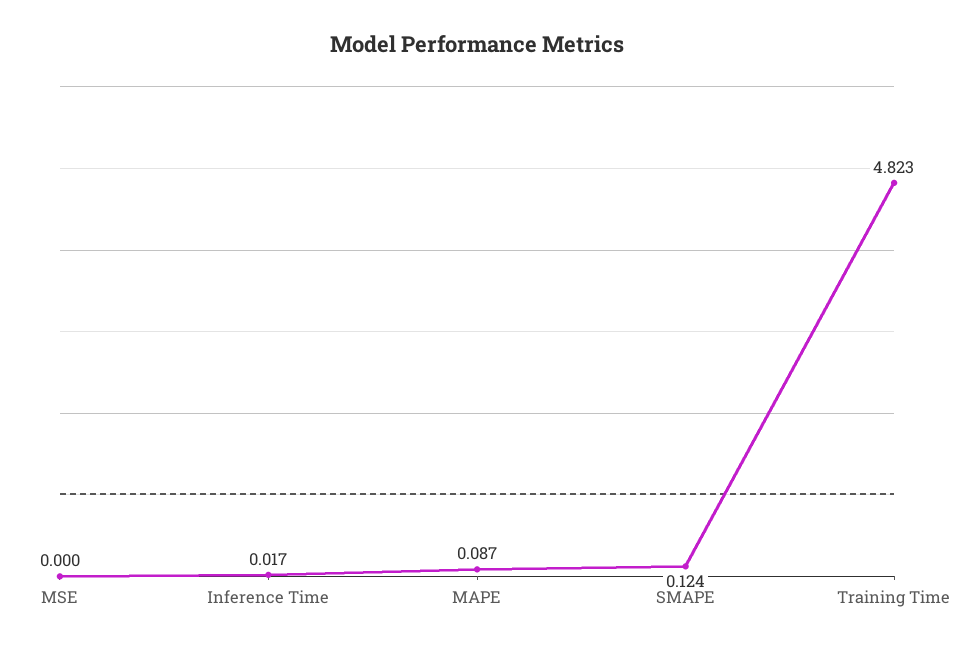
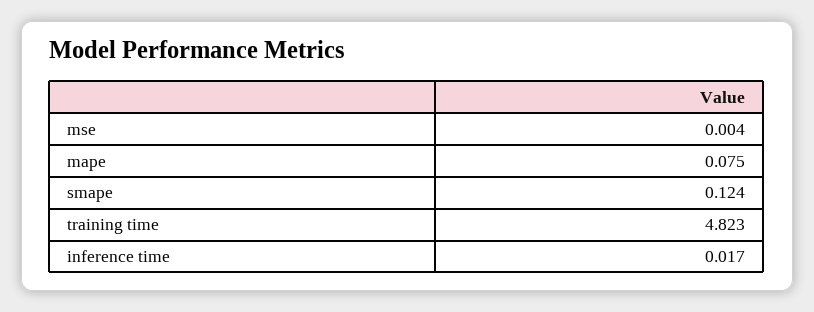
MSE: 0 -> 0.004
MAPE: 0.087 -> 0.075

